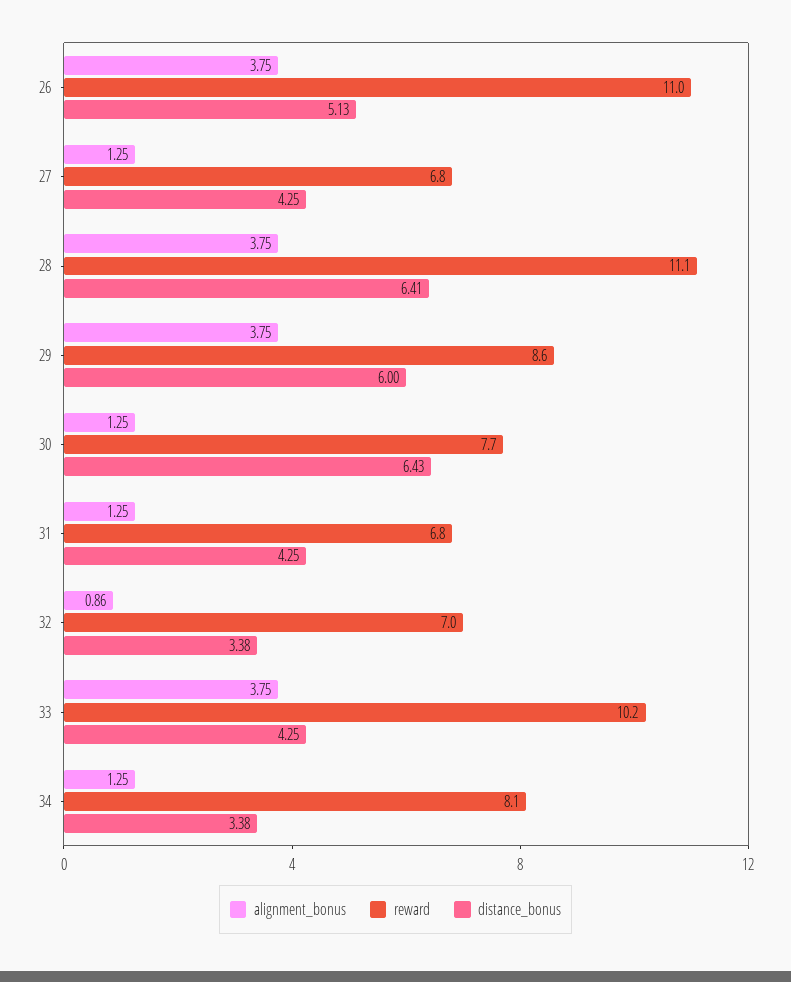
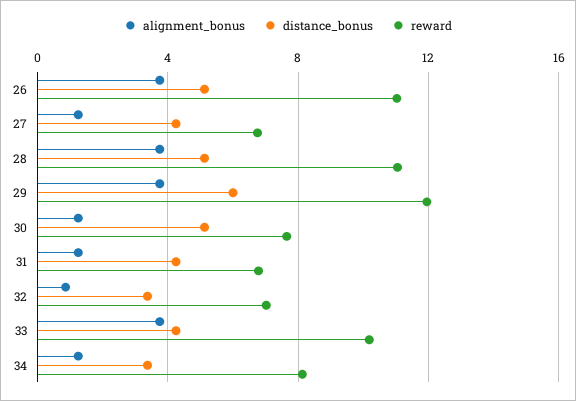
distance_bonus, 28: 6.41 -> 5
reward, 29: 8.6 -> 12
distance_bonus, 30: 6.43 -> 5

